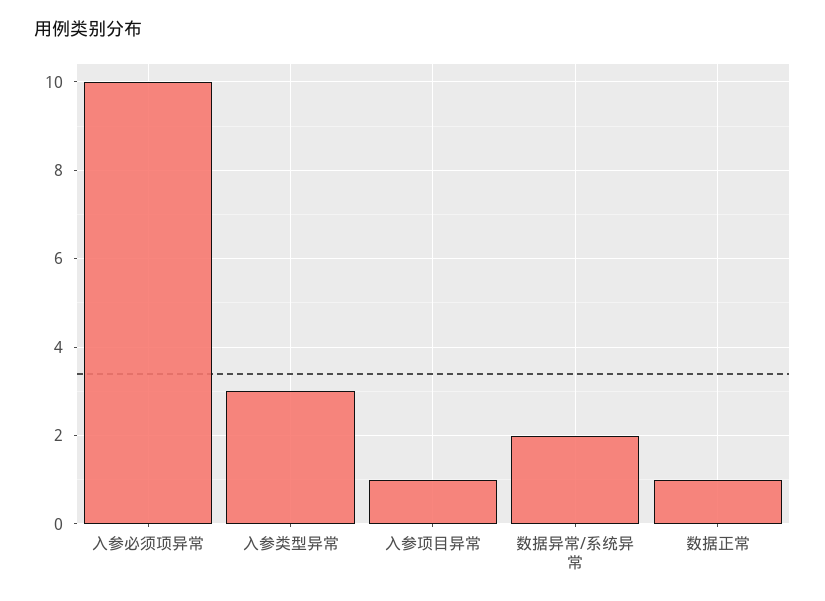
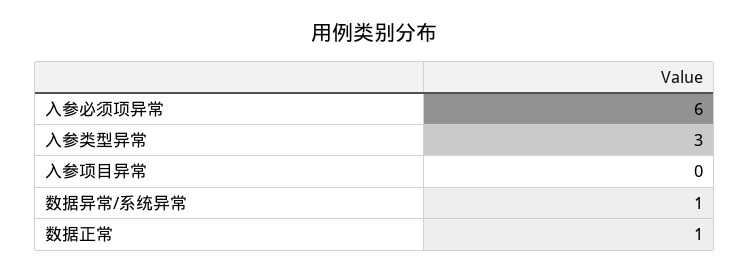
入参必须项异常: 10 -> 6
入参项目异常: 1 -> 0
数据异常/系统异常: 2 -> 1

